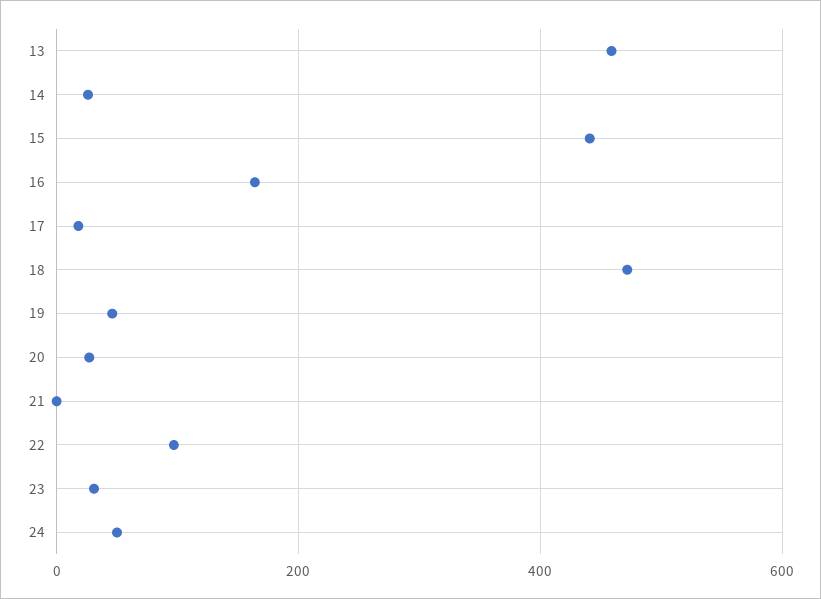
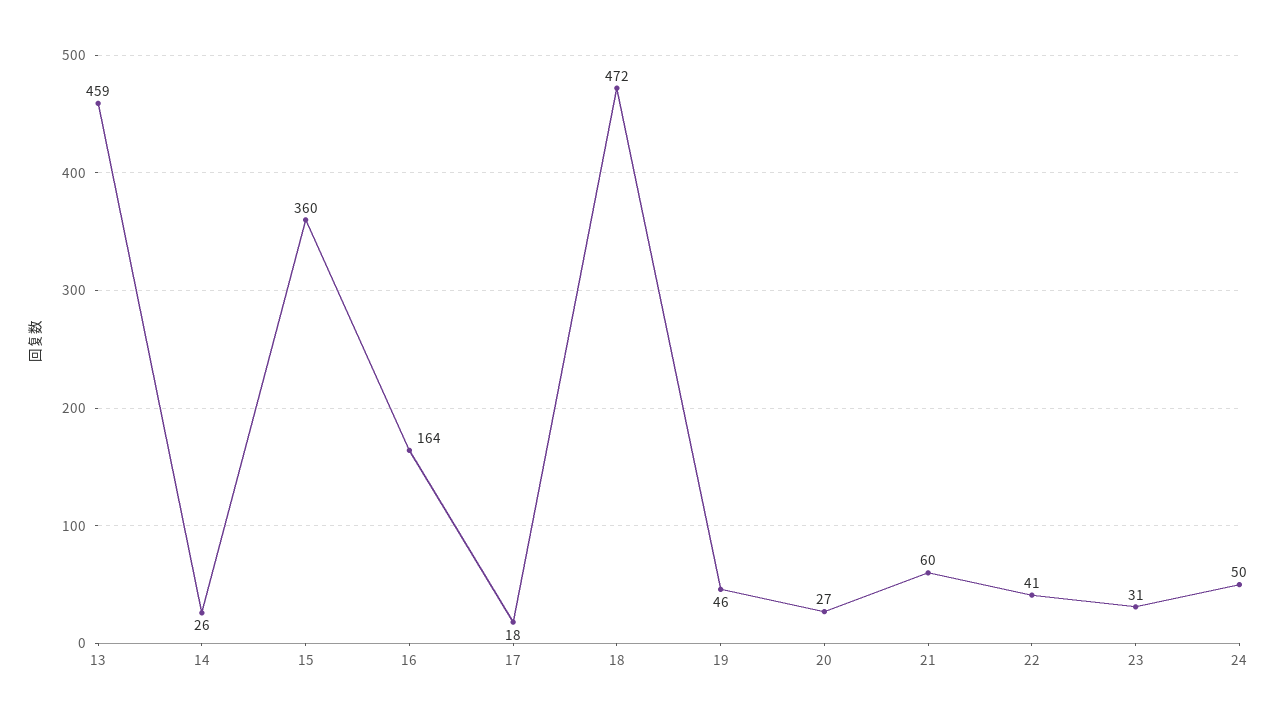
15: 440 -> 360
21: 0 -> 60
22: 100 -> 41

